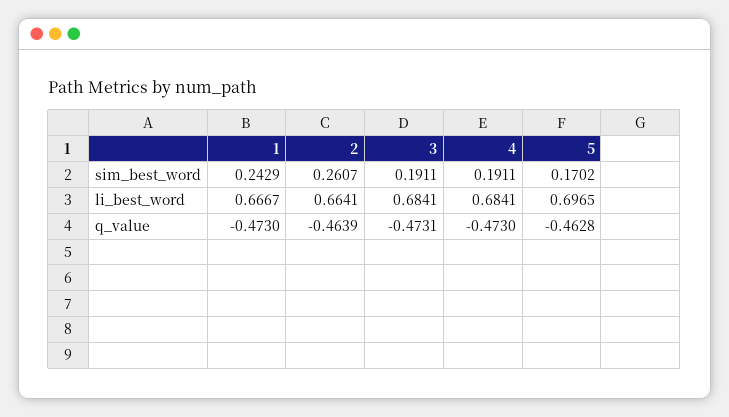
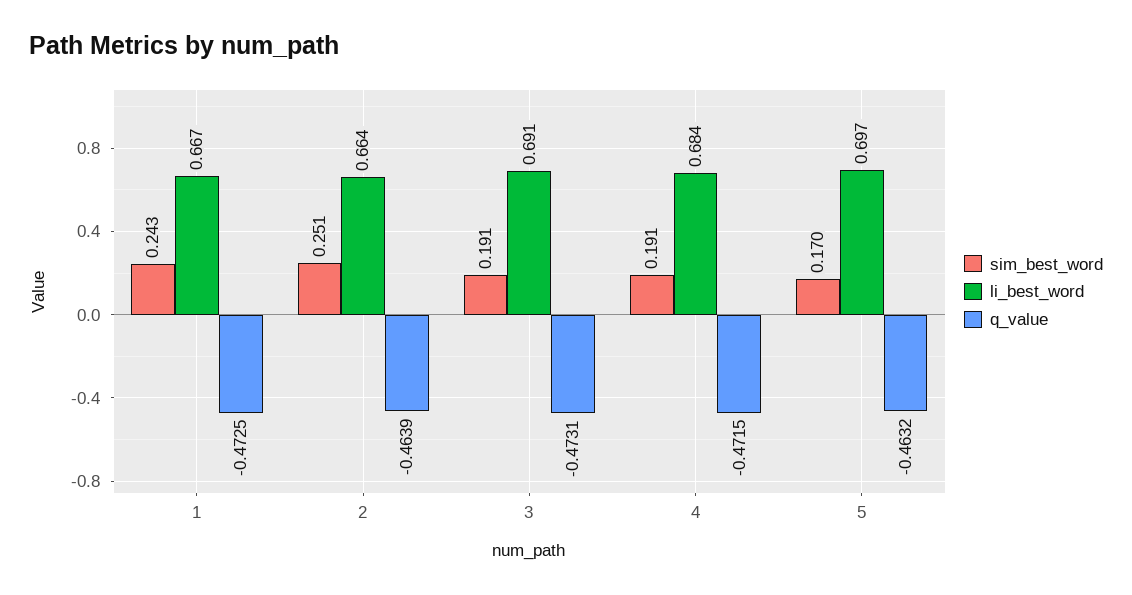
sim_best_word, 2: 0.2607 -> 0.251
li_best_word, 3: 0.6841 -> 0.691
q_value, 1: -0.473 -> -0.4725
q_value, 4: -0.473 -> -0.4715
q_value, 5: -0.4628 -> -0.4632

